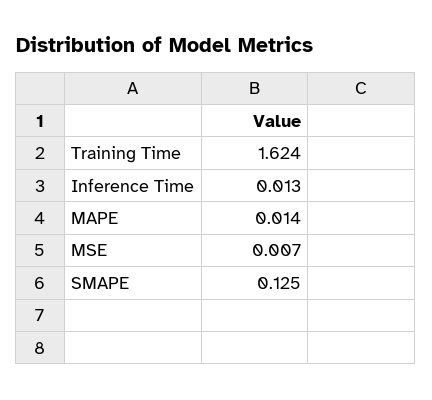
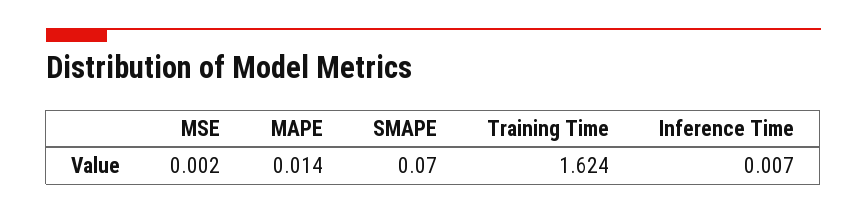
Inference Time: 0.013 -> 0.007
MSE: 0.007 -> 0.002
SMAPE: 0.125 -> 0.07

